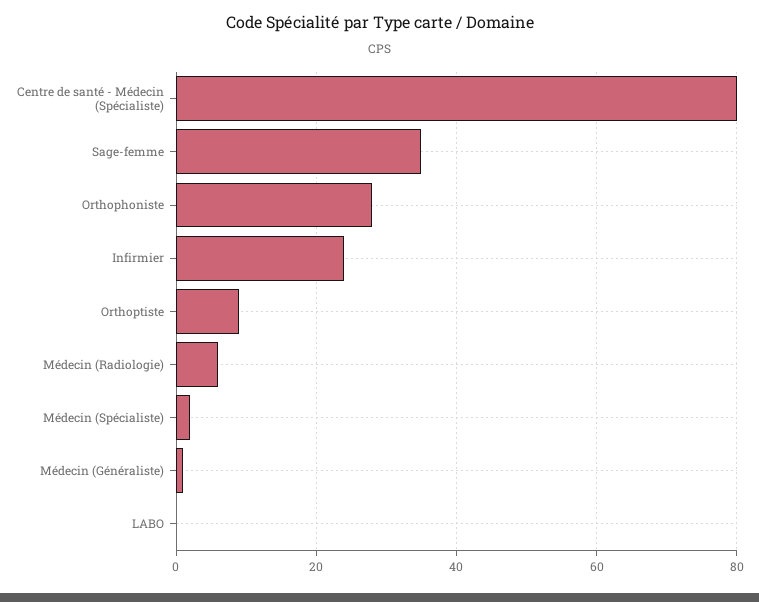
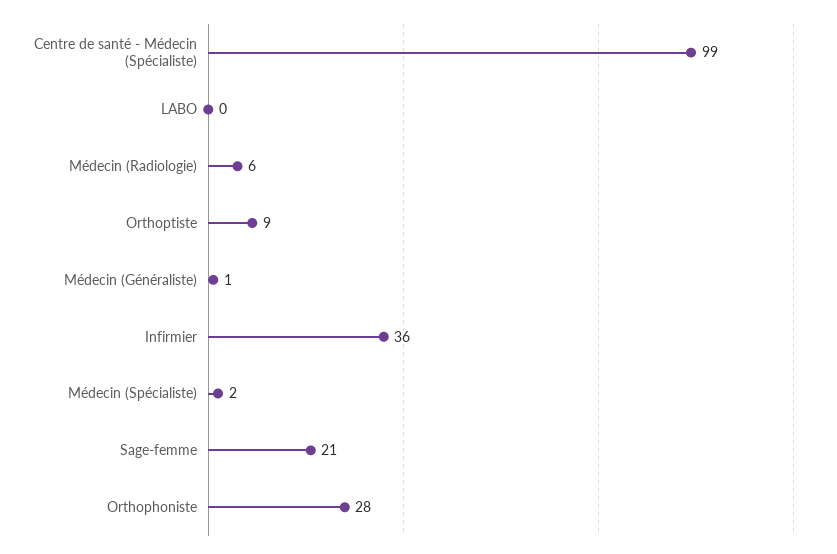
Centre de santé - Médecin (Spécialiste): 80 -> 99
Sage-femme: 35 -> 21
Infirmier: 25 -> 36

